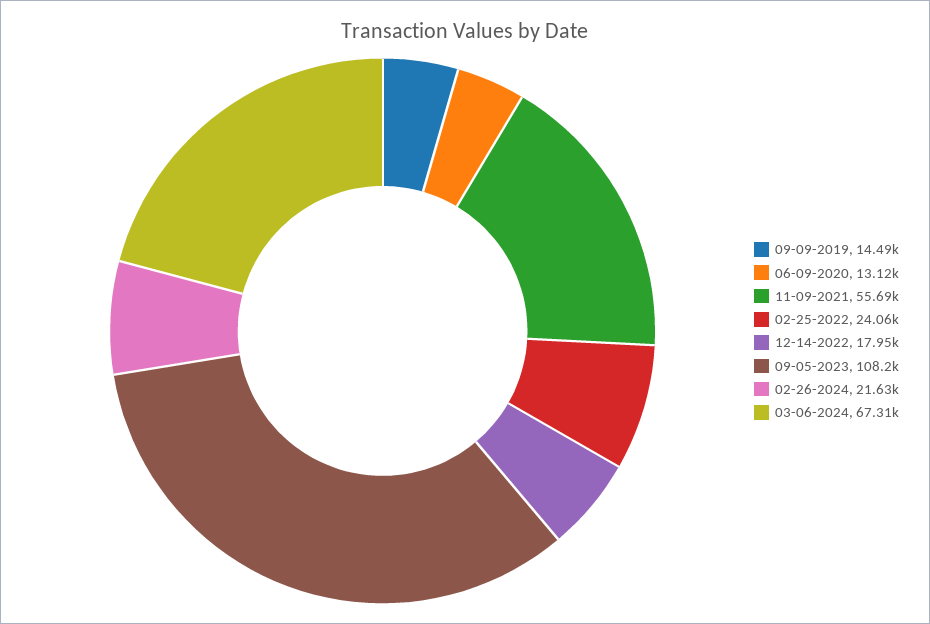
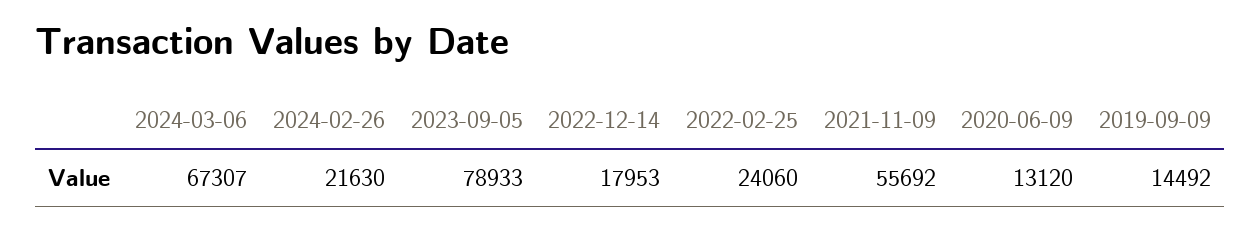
09-05-2023: 108200 -> 78933

